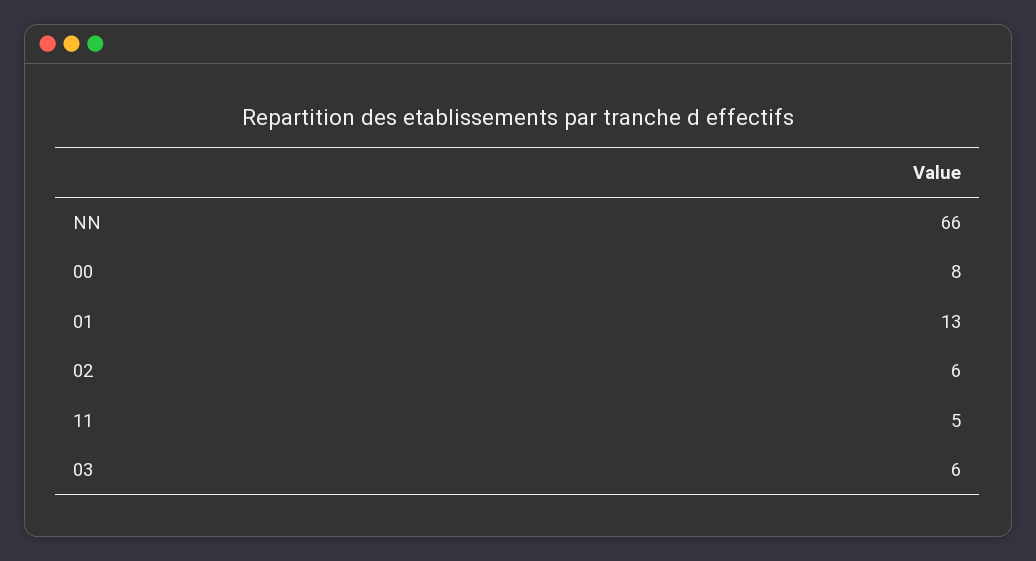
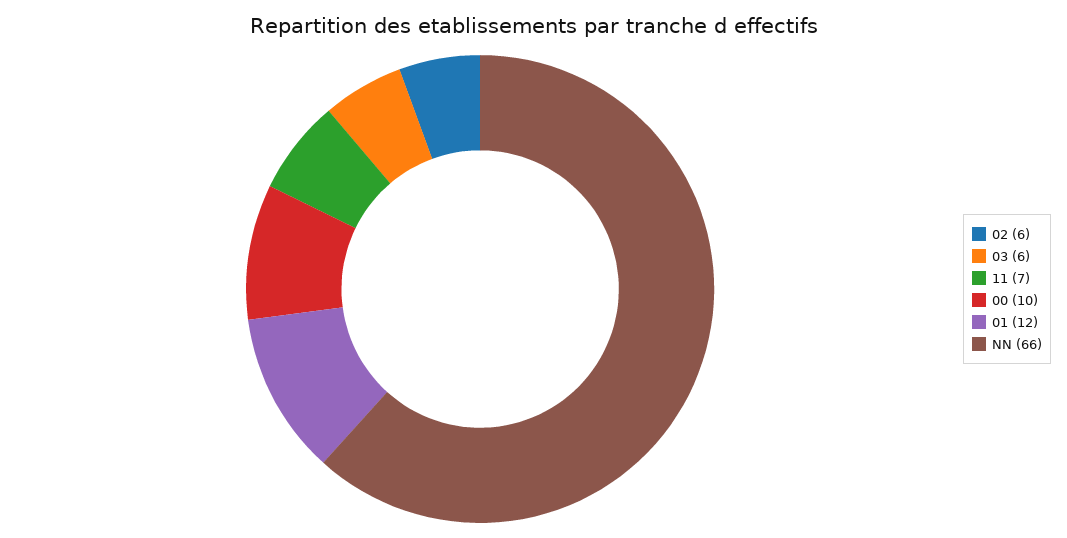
00: 8 -> 10
01: 13 -> 12
11: 5 -> 7

